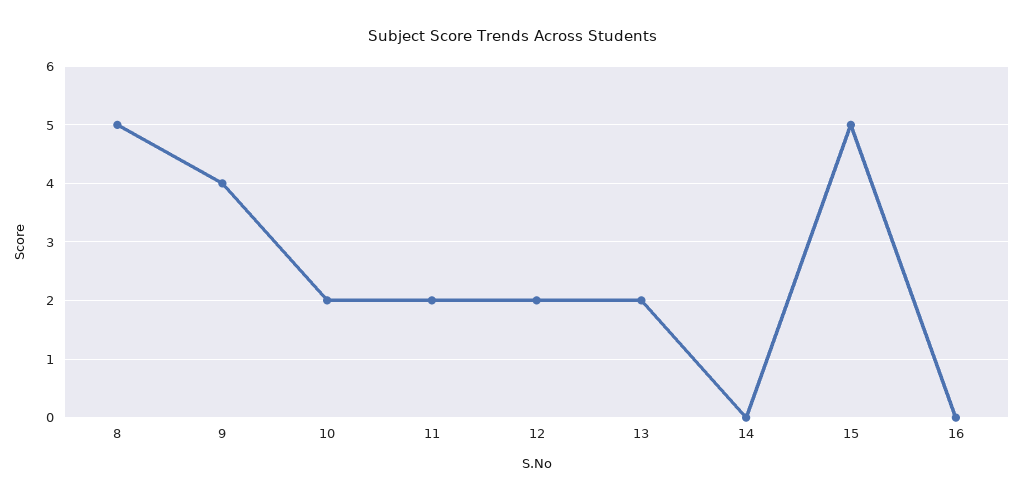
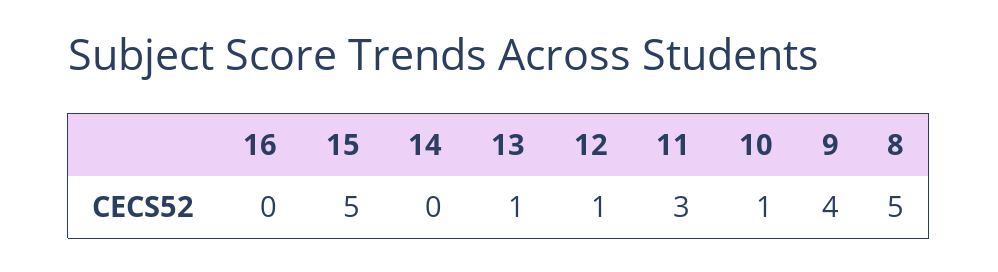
10: 2 -> 1
11: 2 -> 3
12: 2 -> 1
13: 2 -> 1

